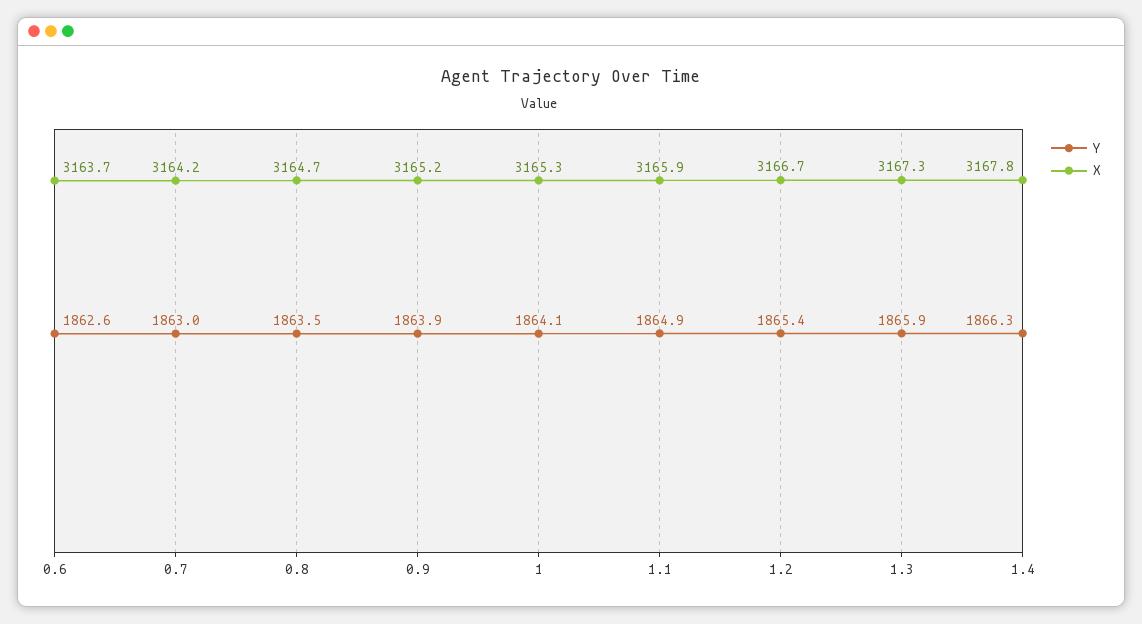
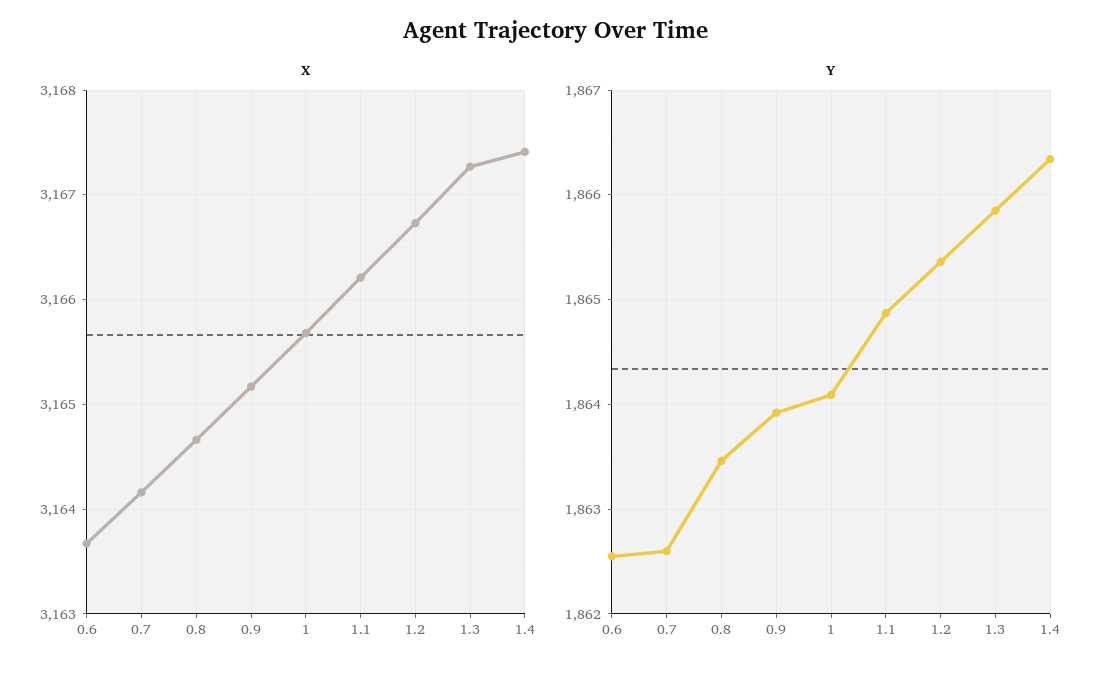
Y, 0.7: 1863 -> 1862.6
X, 1: 3165.3 -> 3165.7
X, 1.1: 3165.9 -> 3166.2
X, 1.4: 3167.8 -> 3167.4

